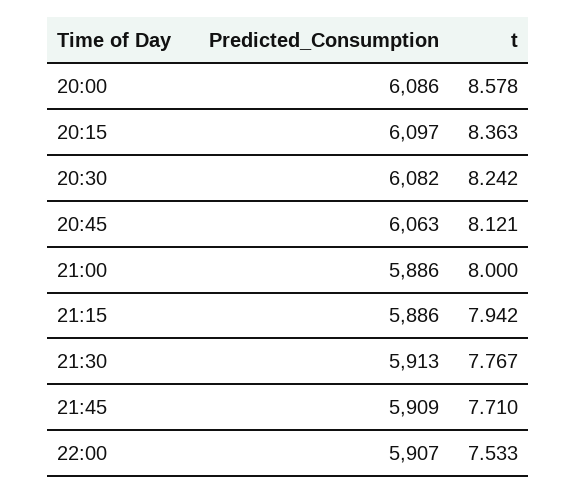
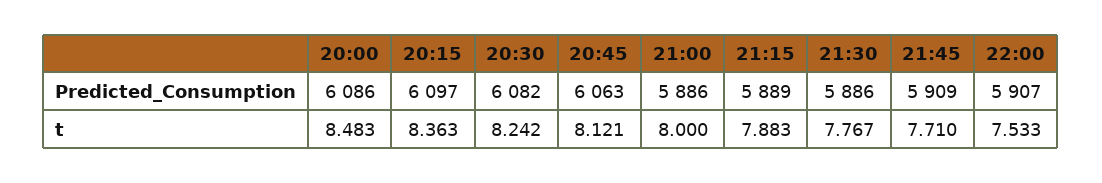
t, 20:00: 8.578 -> 8.483
Predicted_Consumption, 21:15: 5886 -> 5889
t, 21:15: 7.942 -> 7.883
Predicted_Consumption, 21:30: 5913 -> 5886

